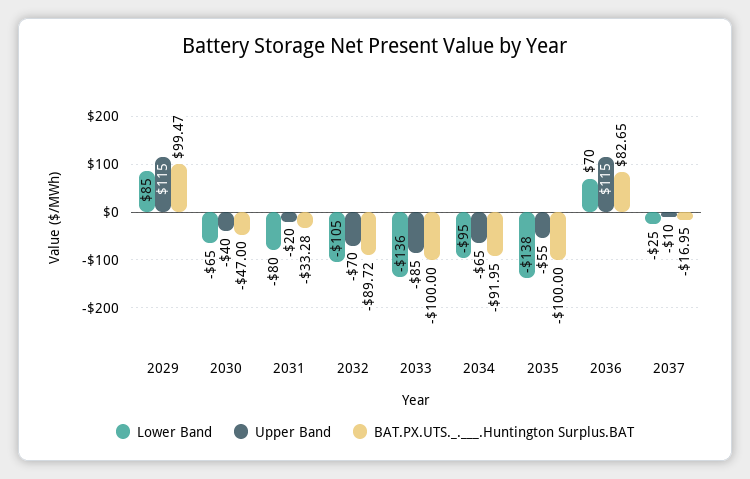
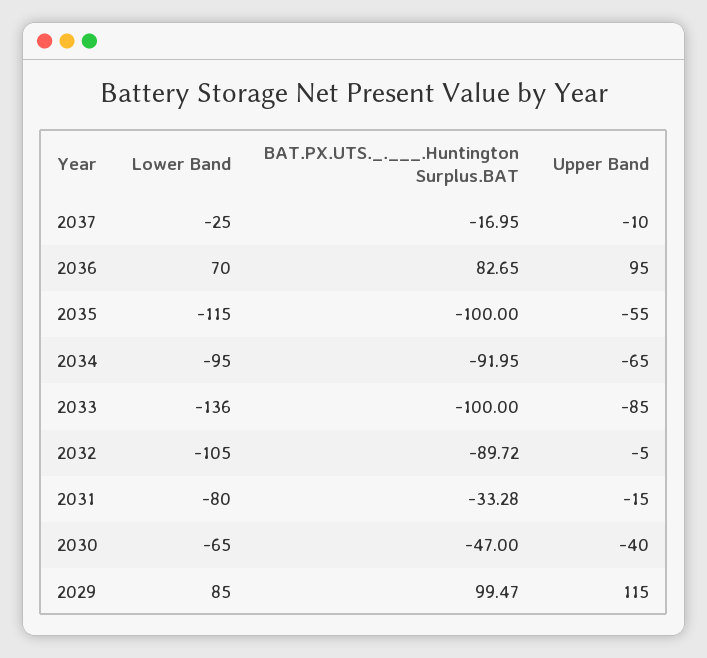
Upper Band, 2031: -20 -> -15
Upper Band, 2032: -70 -> -5
Lower Band, 2035: -138 -> -115
Upper Band, 2036: 115 -> 95

